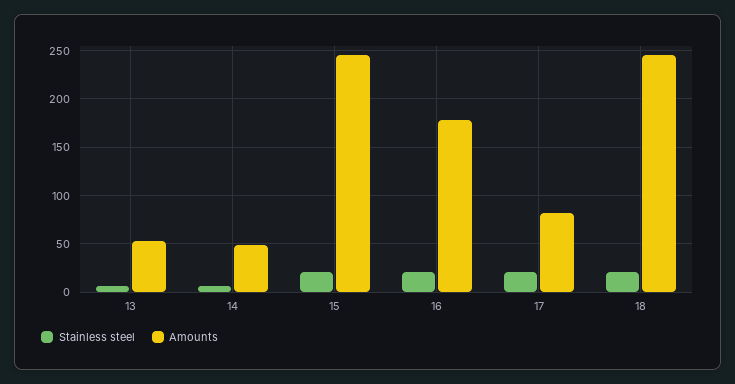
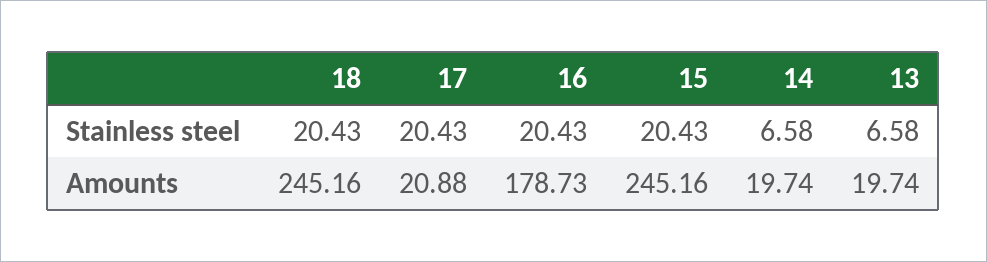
Amounts, 13: 50 -> 19.74
Amounts, 14: 50 -> 19.74
Amounts, 17: 80 -> 20.88

